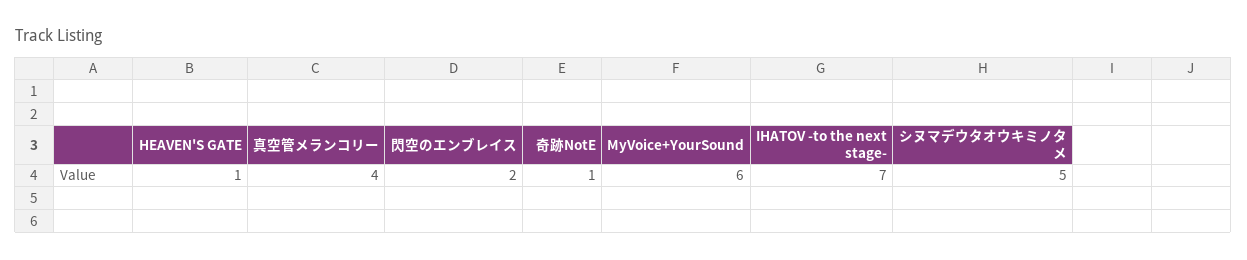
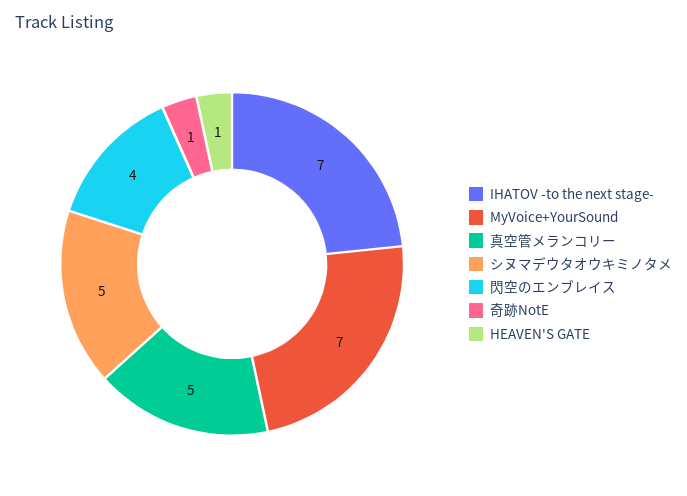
真空管メランコリー: 4 -> 5
閃空のエンブレイス: 2 -> 4
MyVoice+YourSound: 6 -> 7

